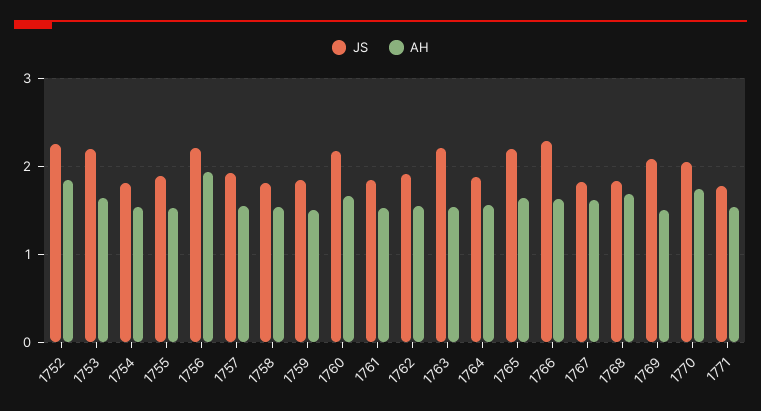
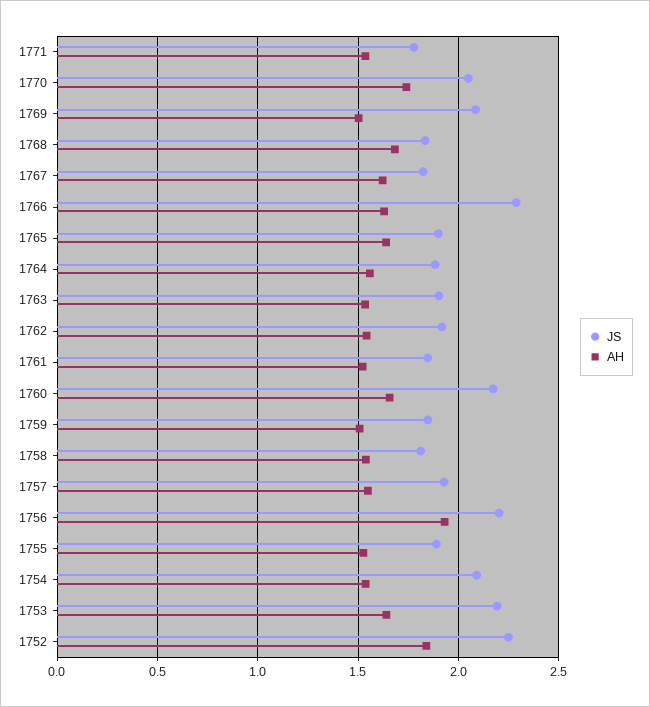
JS, 1754: 1.8 -> 2.1
JS, 1763: 2.2 -> 1.9
JS, 1765: 2.2 -> 1.9

